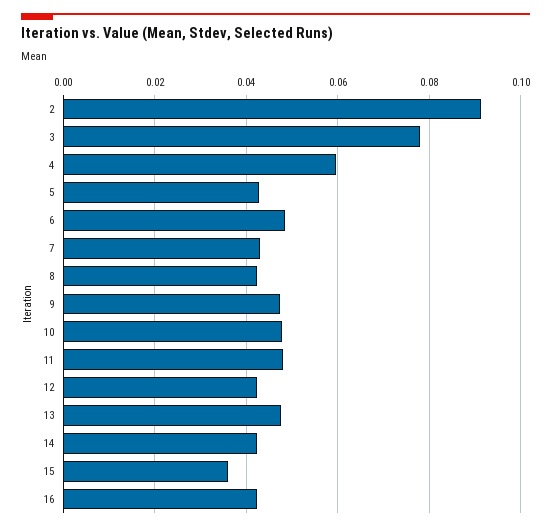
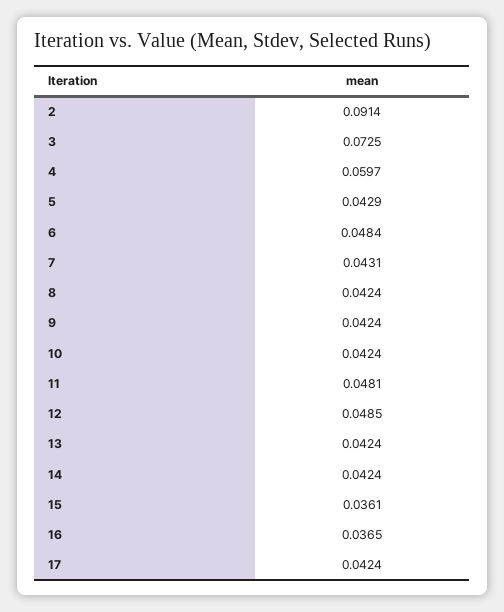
3: 0.078 -> 0.0725
9: 0.048 -> 0.0424
10: 0.048 -> 0.0424
12: 0.042 -> 0.0485
13: 0.048 -> 0.0424
16: 0.042 -> 0.0365
17: none -> 0.0424

